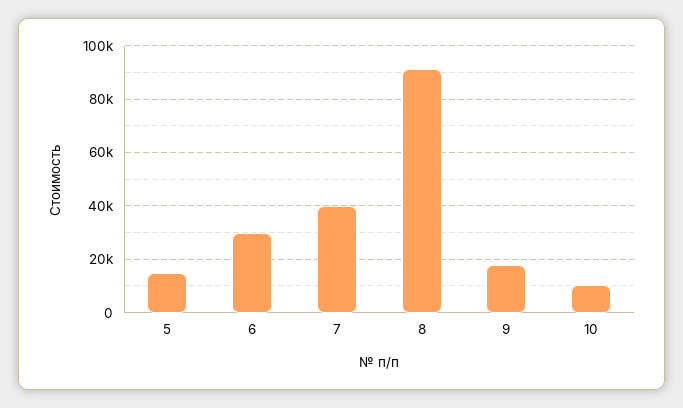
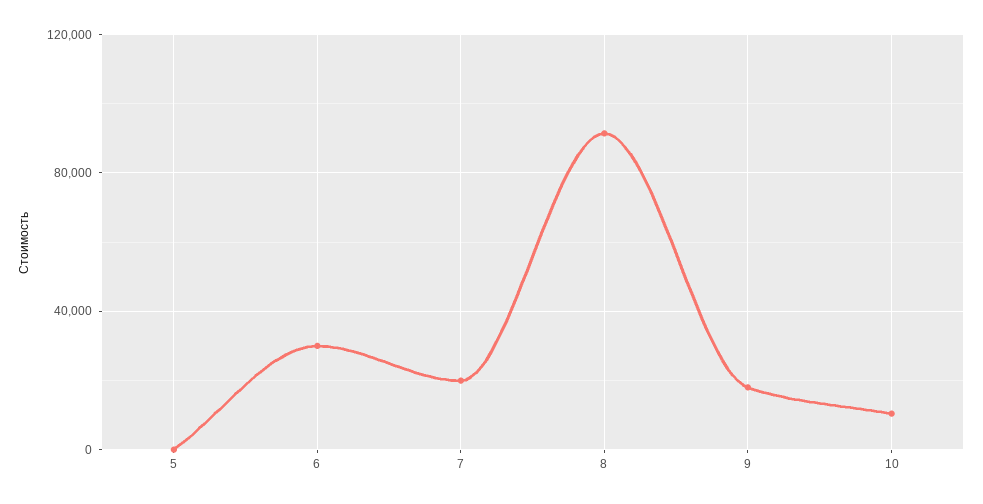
5: 15000 -> 0
7: 40000 -> 20000

